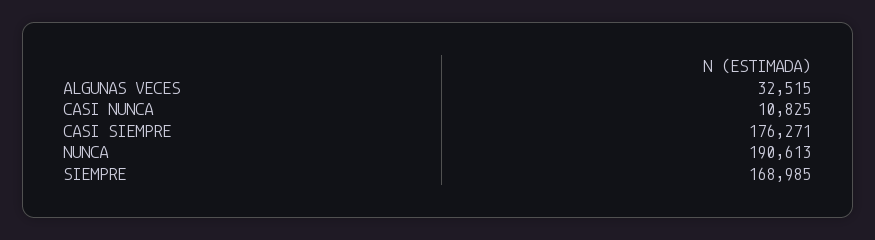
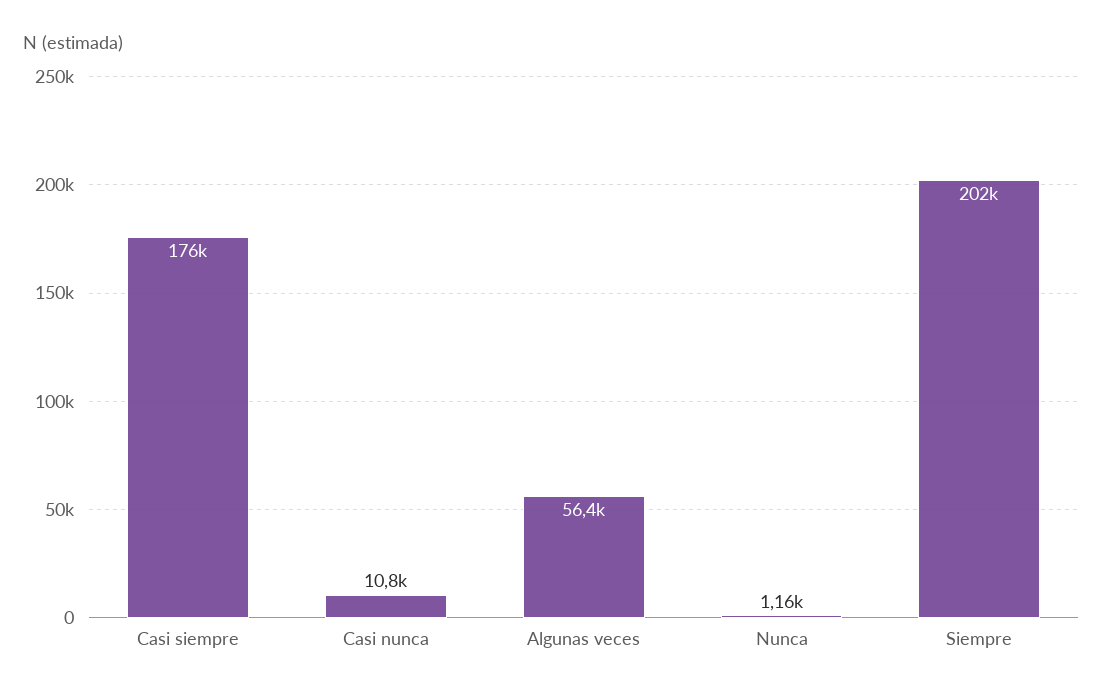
ALGUNAS VECES: 32515 -> 56400
NUNCA: 190613 -> 1160
SIEMPRE: 168985 -> 202000

